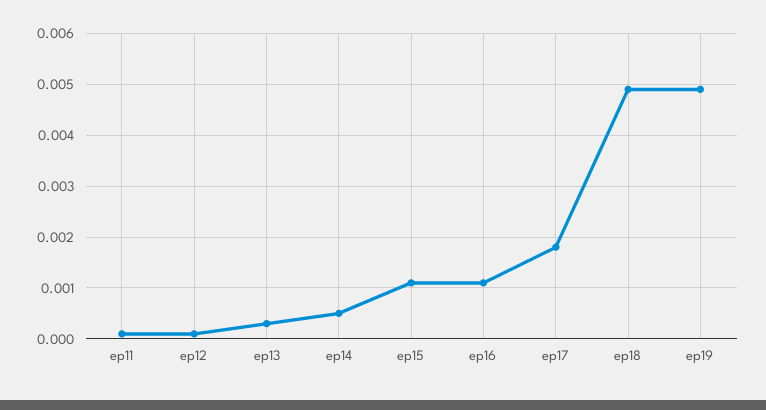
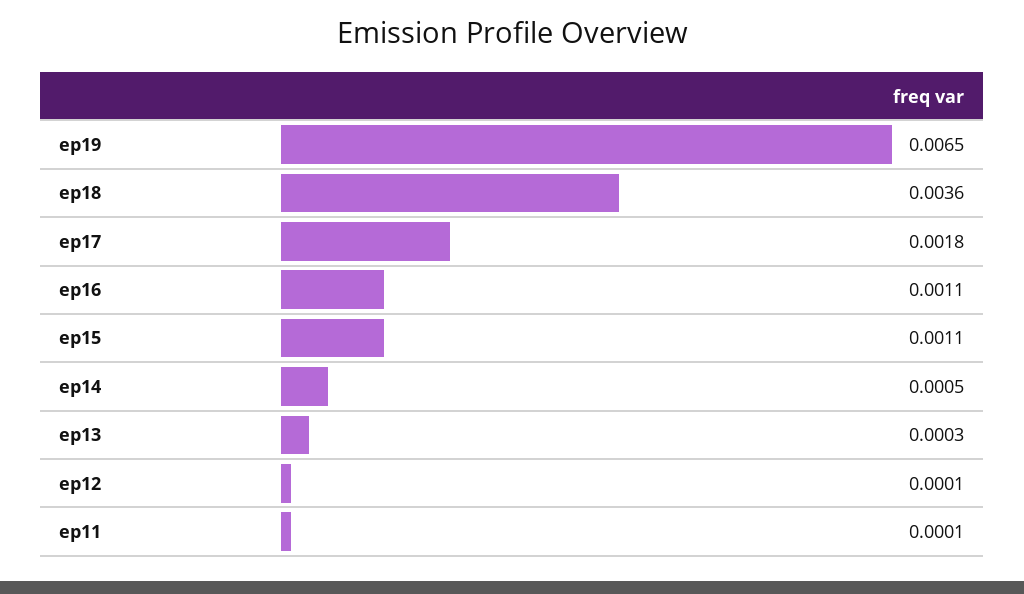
ep18: 0.005 -> 0.0036
ep19: 0.005 -> 0.0065

